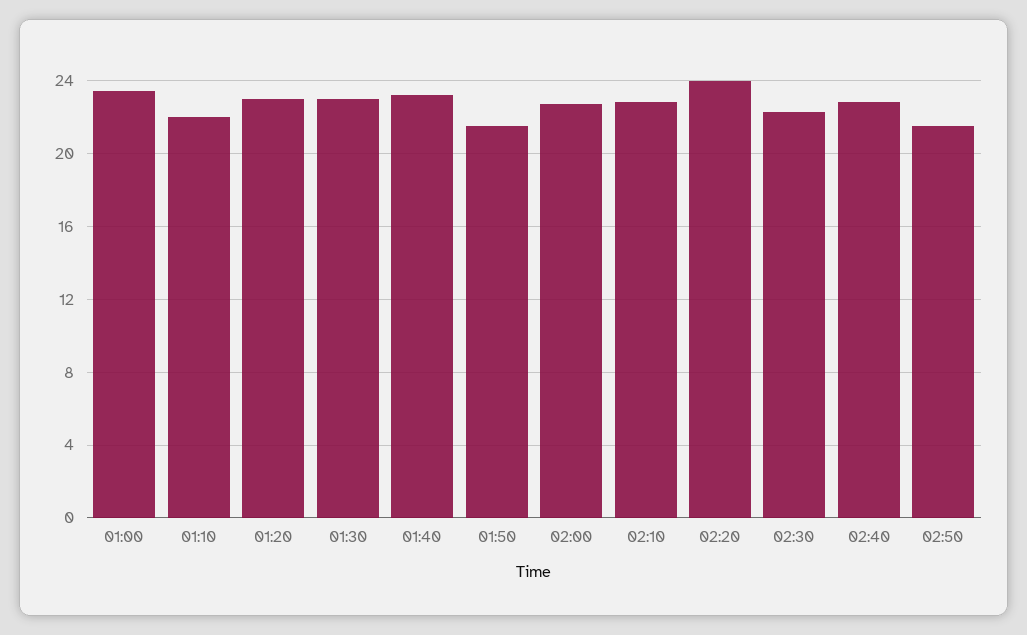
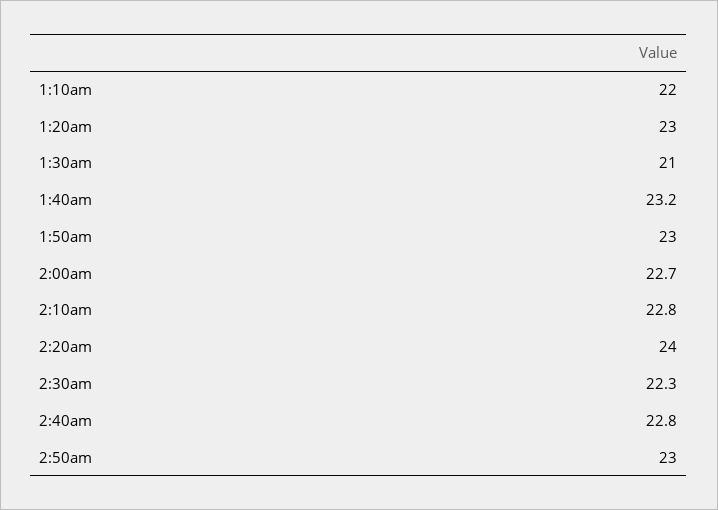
01:00: 23.5 -> none
01:30: 23 -> 21
01:50: 21.5 -> 23
02:50: 21.5 -> 23

